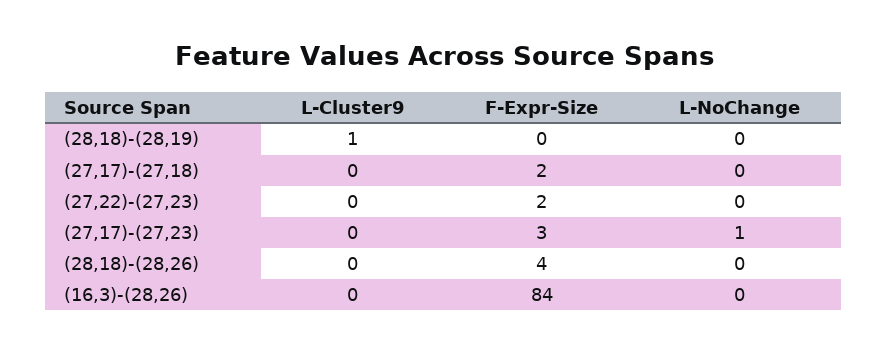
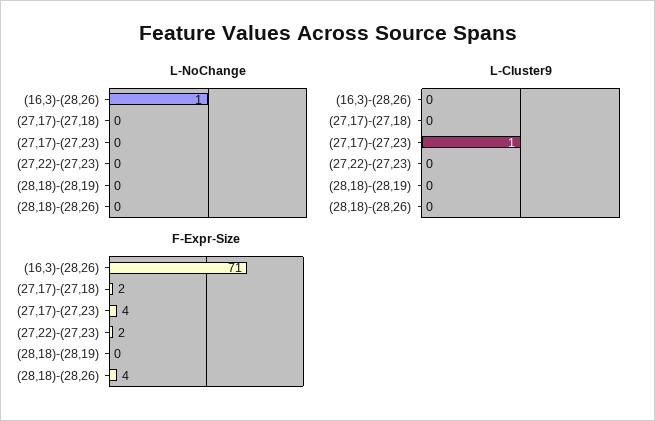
L-Cluster9, (28,18)-(28,19): 1 -> 0
L-Cluster9, (27,17)-(27,23): 0 -> 1
F-Expr-Size, (27,17)-(27,23): 3 -> 4
L-NoChange, (27,17)-(27,23): 1 -> 0
F-Expr-Size, (16,3)-(28,26): 84 -> 71
L-NoChange, (16,3)-(28,26): 0 -> 1

